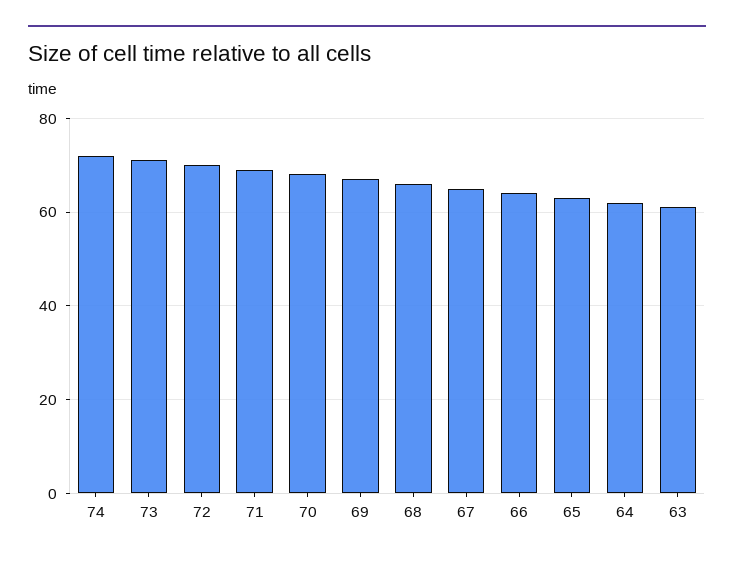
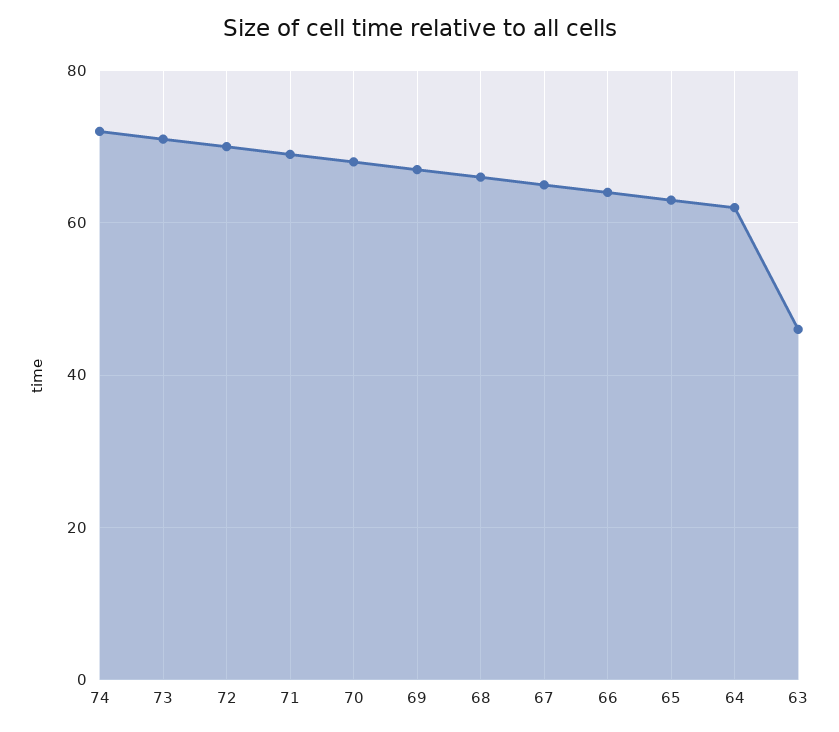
63: 60 -> 45

